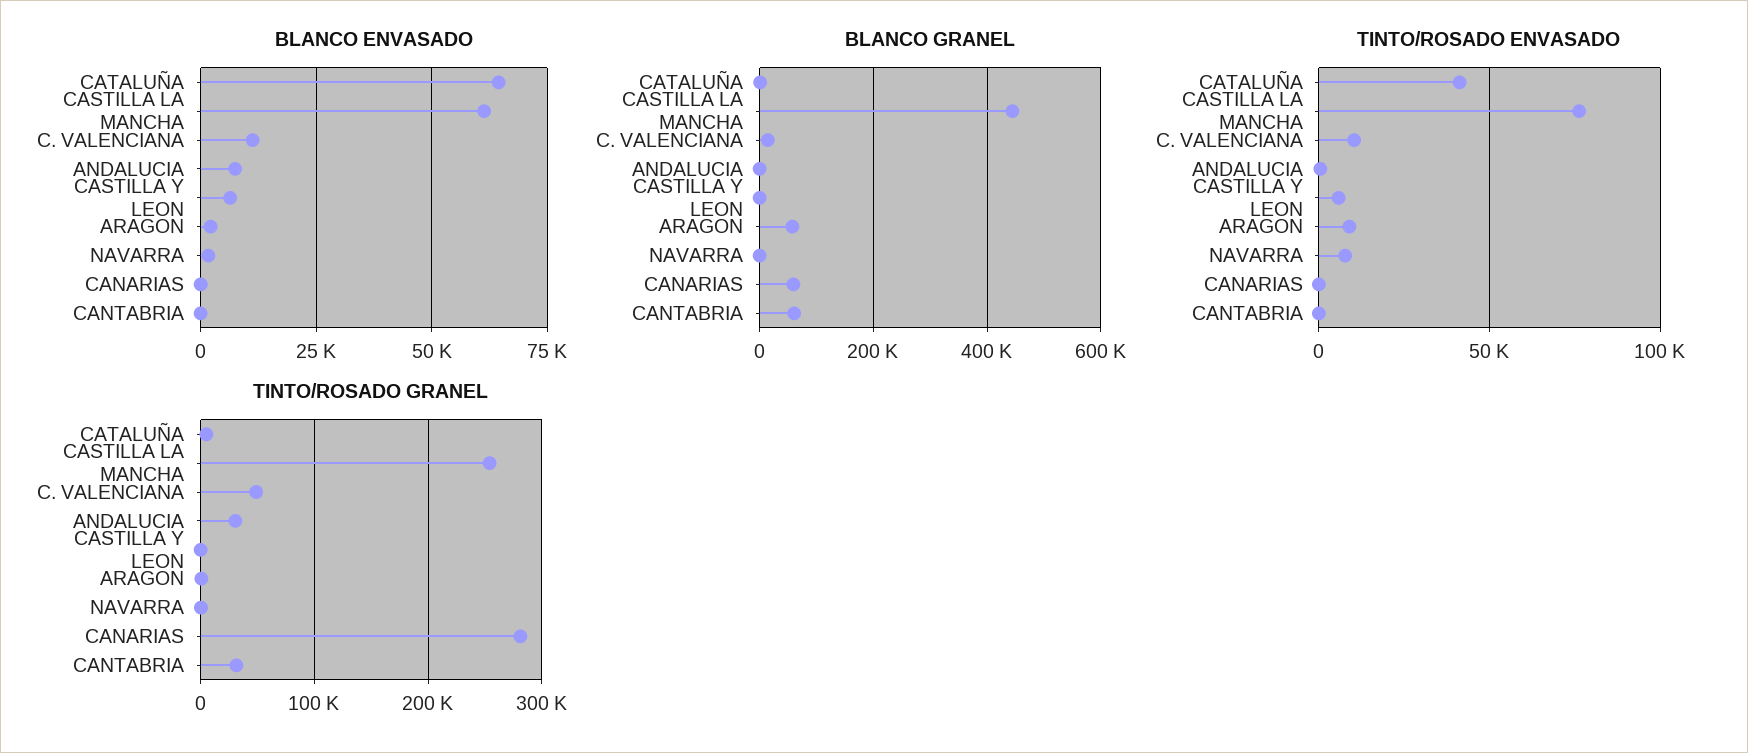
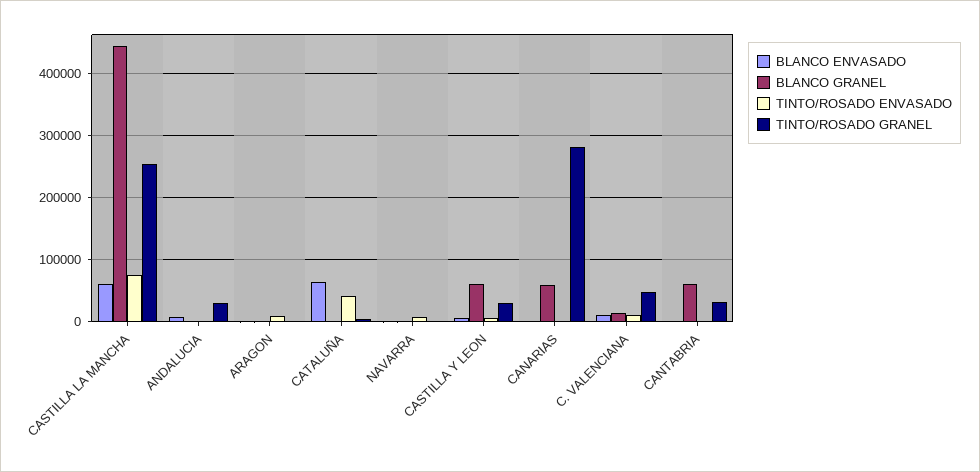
BLANCO GRANEL, CASTILLA Y LEON: 0 -> 60000
BLANCO GRANEL, ARAGON: 60000 -> 0
TINTO/ROSADO GRANEL, CASTILLA Y LEON: 0 -> 30000

